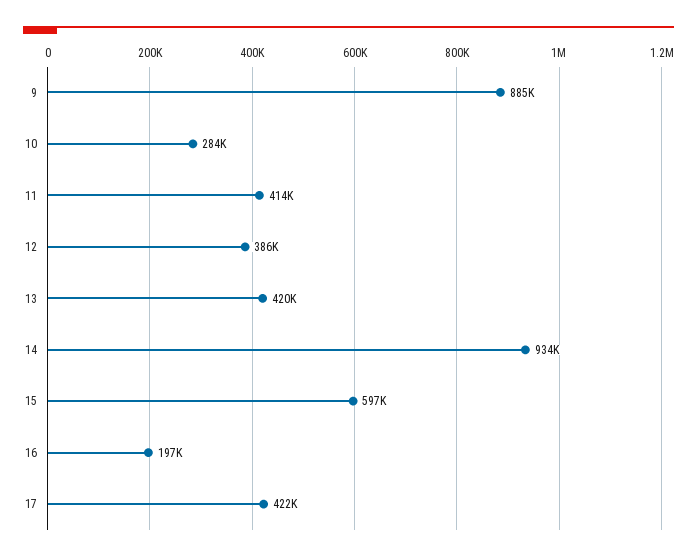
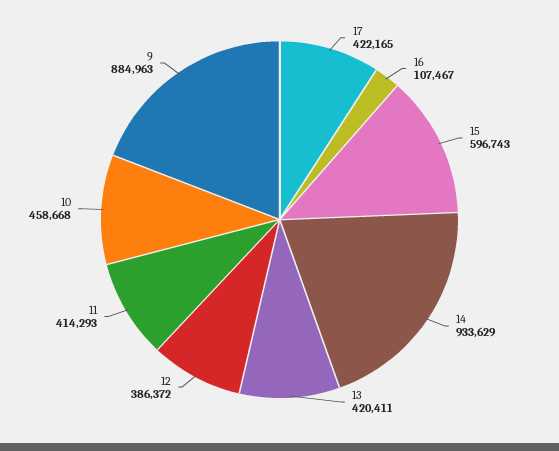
10: 284000 -> 458668
16: 197000 -> 107467

